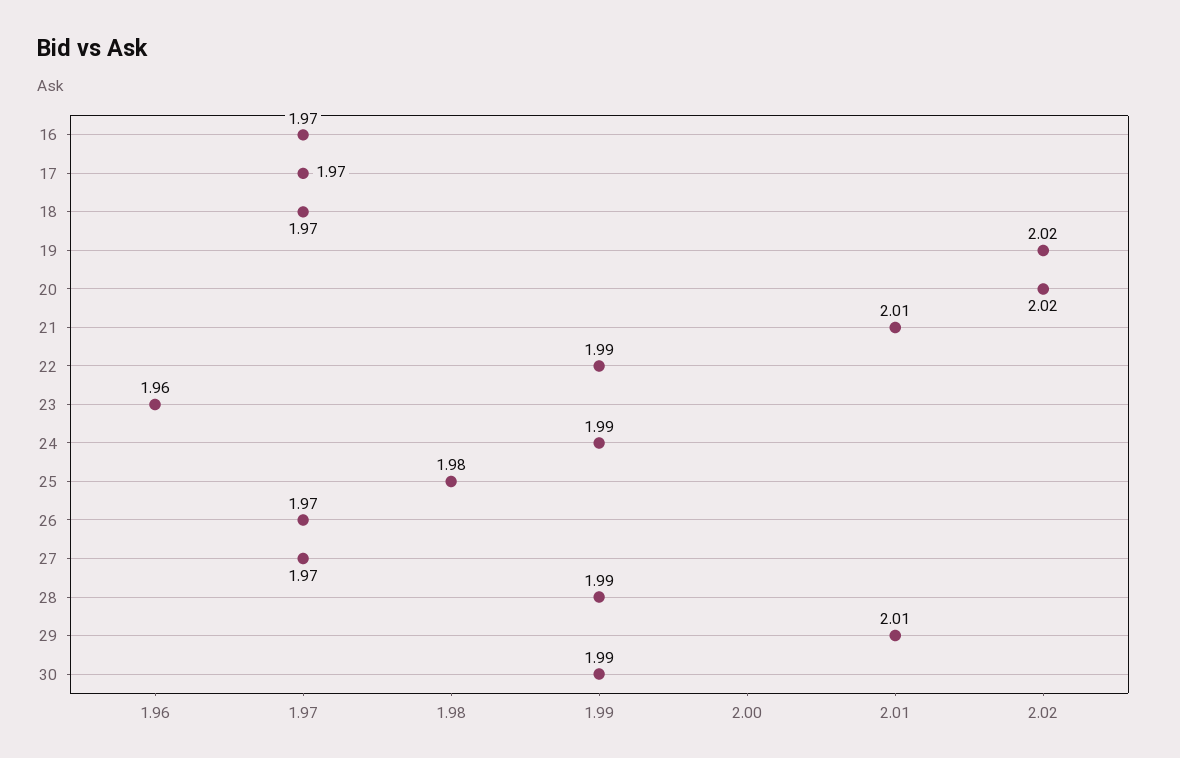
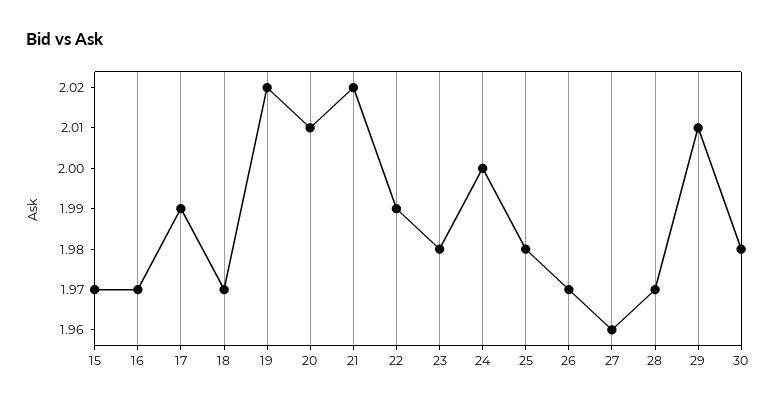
17: 1.97 -> 1.99
20: 2.02 -> 2.01
21: 2.01 -> 2.02
23: 1.96 -> 1.98
24: 1.99 -> 2
27: 1.97 -> 1.96
28: 1.99 -> 1.97
30: 1.99 -> 1.98
15: none -> 1.97

